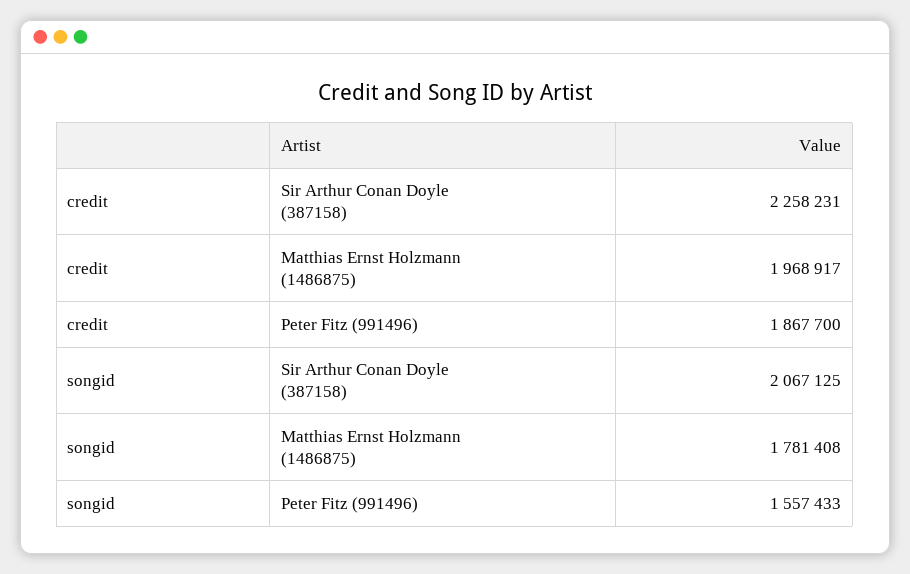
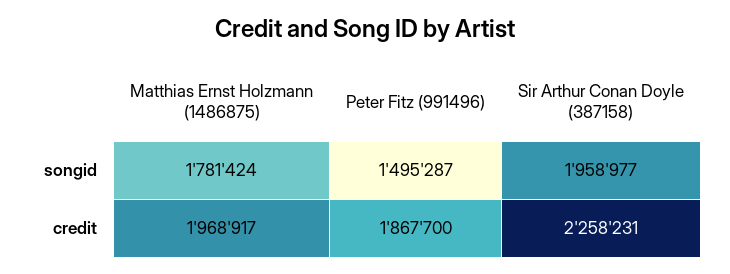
songid, Sir Arthur Conan Doyle (387158): 2067125 -> 1958977
songid, Matthias Ernst Holzmann (1486875): 1781408 -> 1781424
songid, Peter Fitz (991496): 1557433 -> 1495287

